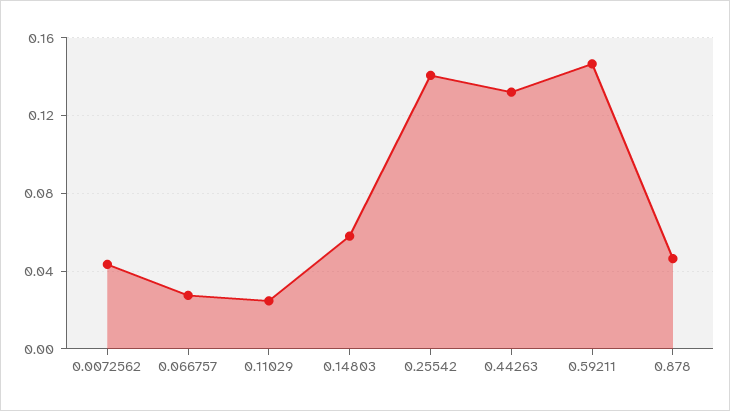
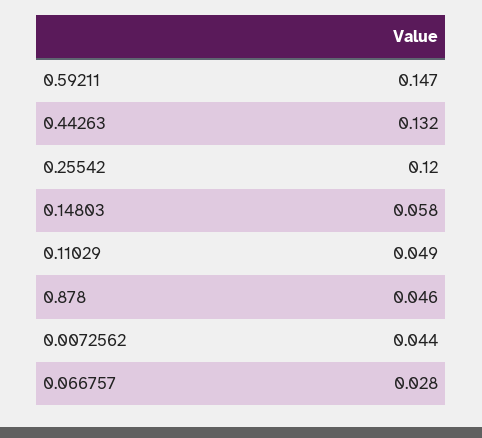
0.11029: 0.025 -> 0.049
0.25542: 0.14 -> 0.12

